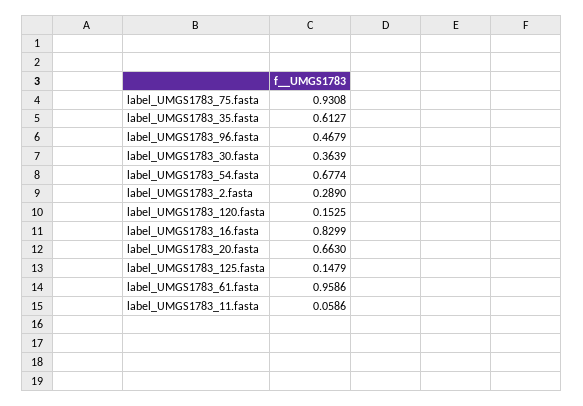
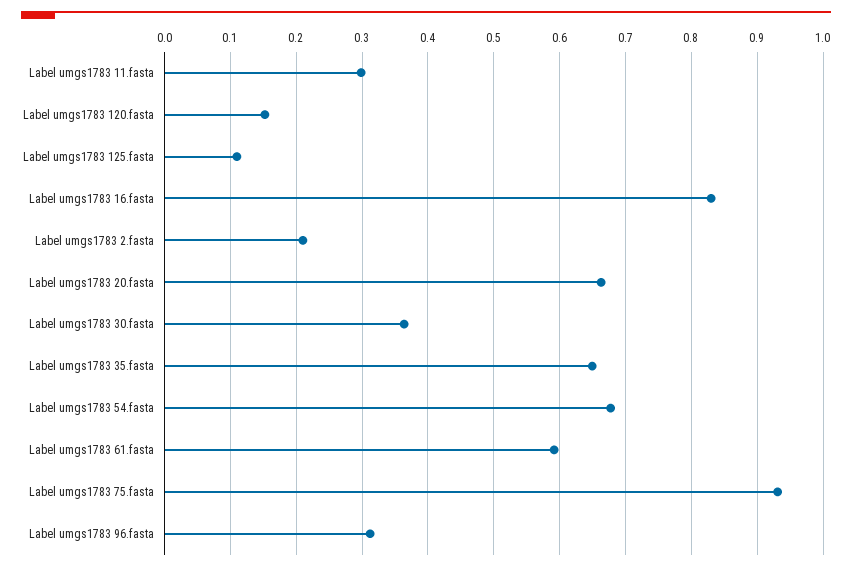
label_UMGS1783_35.fasta: 0.6127 -> 0.65
label_UMGS1783_96.fasta: 0.4679 -> 0.31
label_UMGS1783_2.fasta: 0.289 -> 0.21
label_UMGS1783_125.fasta: 0.1479 -> 0.11
label_UMGS1783_61.fasta: 0.9586 -> 0.59
label_UMGS1783_11.fasta: 0.0586 -> 0.3

